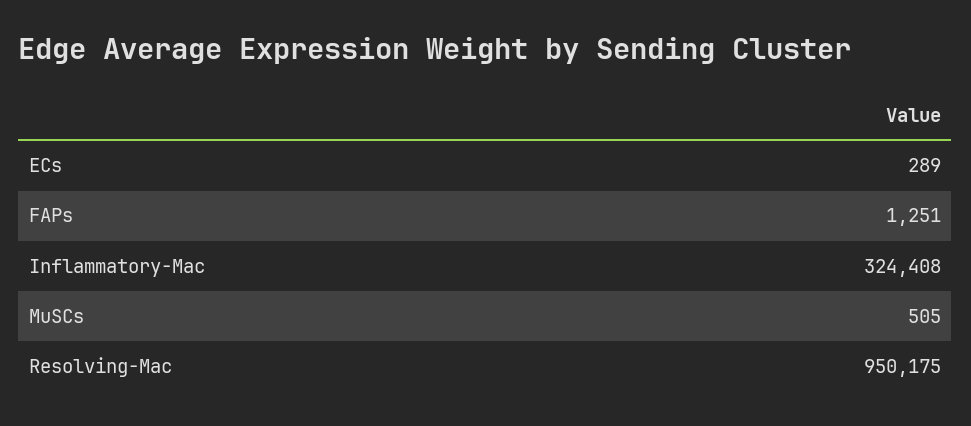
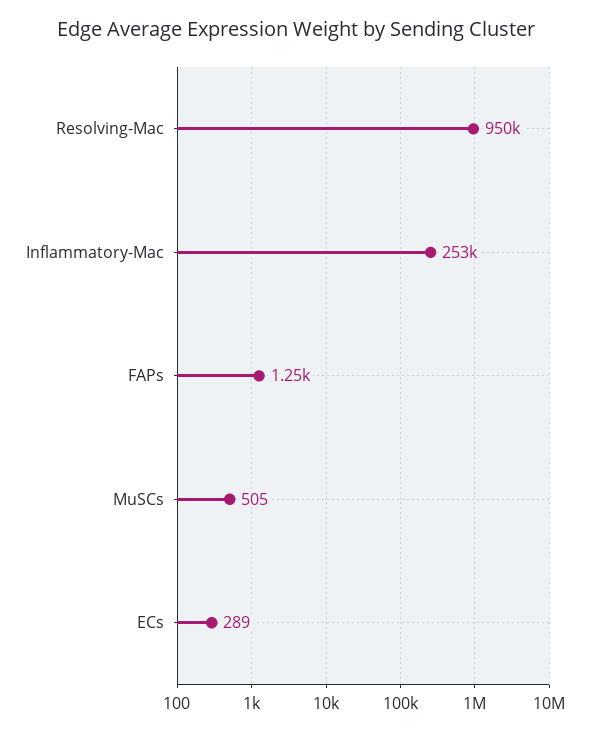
Inflammatory-Mac: 324408 -> 253000

